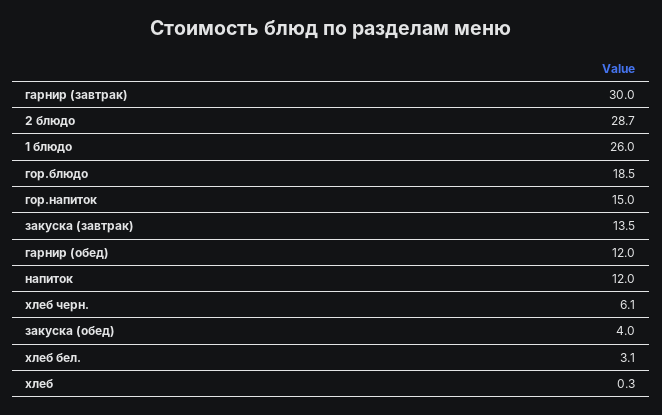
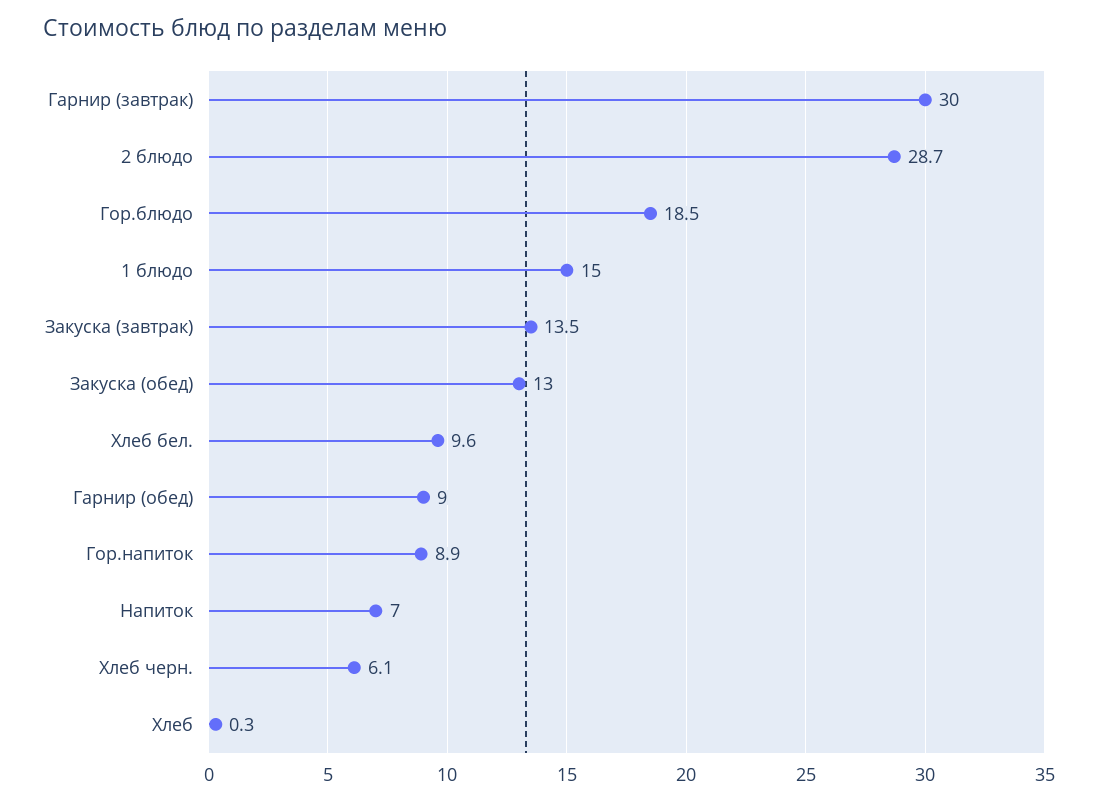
1 блюдо: 26 -> 15
гор.напиток: 15 -> 8.9
гарнир (обед): 12 -> 9
напиток: 12 -> 7
закуска (обед): 4 -> 13
хлеб бел.: 3.1 -> 9.6

